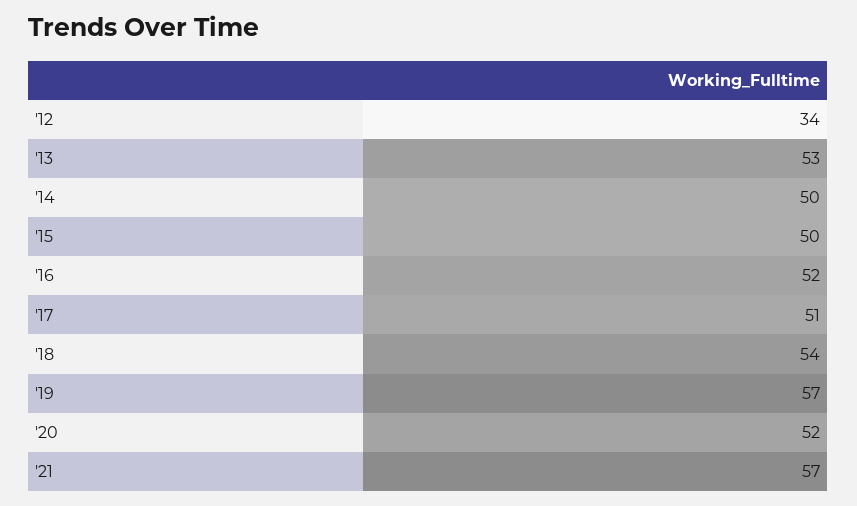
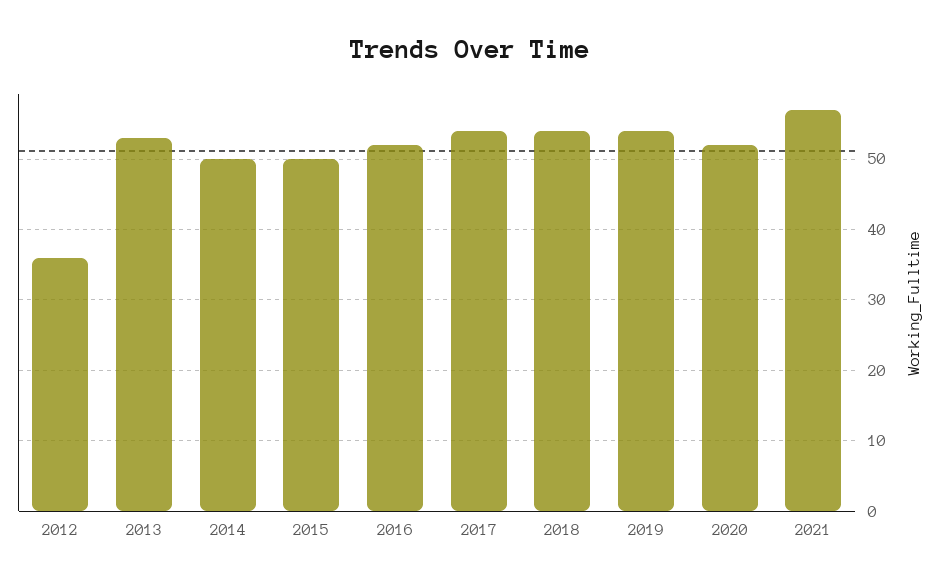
'12: 34 -> 36
'17: 51 -> 54
'19: 57 -> 54

